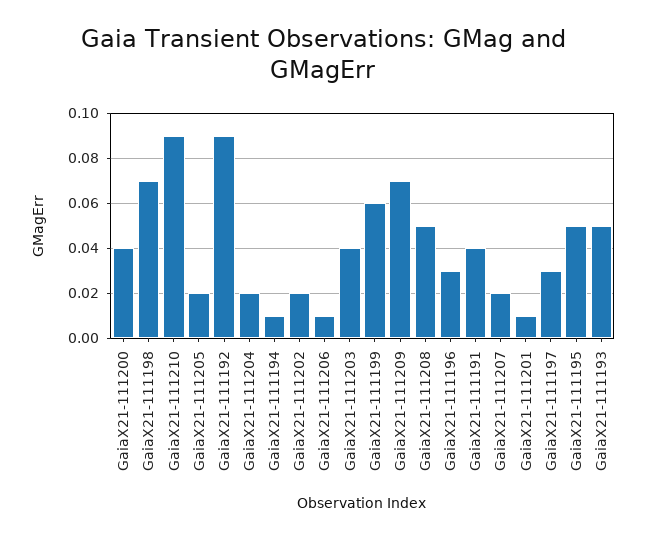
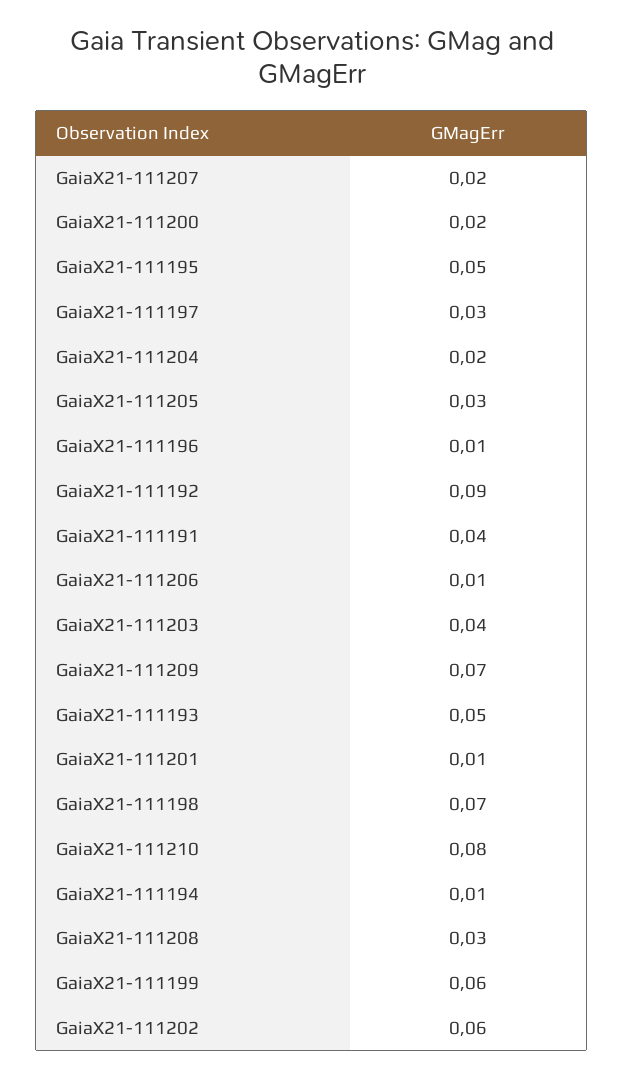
GaiaX21-111200: 0.04 -> 0.02
GaiaX21-111210: 0.09 -> 0.08
GaiaX21-111205: 0.02 -> 0.03
GaiaX21-111202: 0.02 -> 0.06
GaiaX21-111208: 0.05 -> 0.03
GaiaX21-111196: 0.03 -> 0.01

